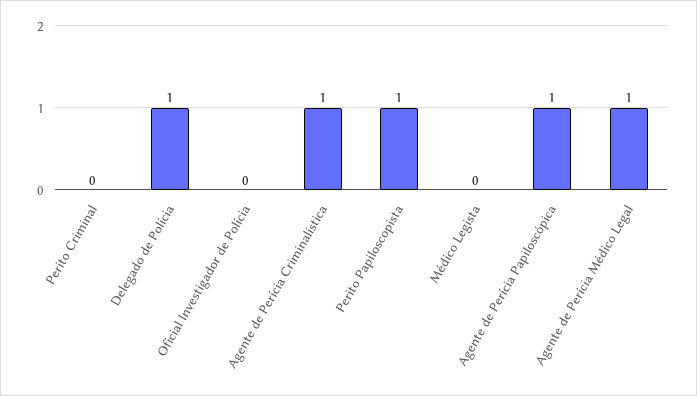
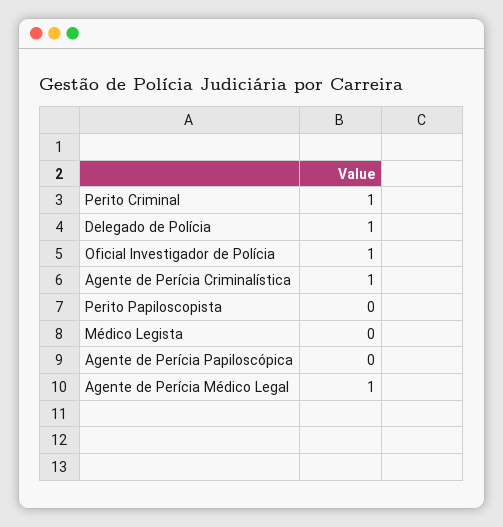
Perito Criminal: 0 -> 1
Oficial Investigador de Polícia: 0 -> 1
Perito Papiloscopista: 1 -> 0
Agente de Perícia Papiloscópica: 1 -> 0

